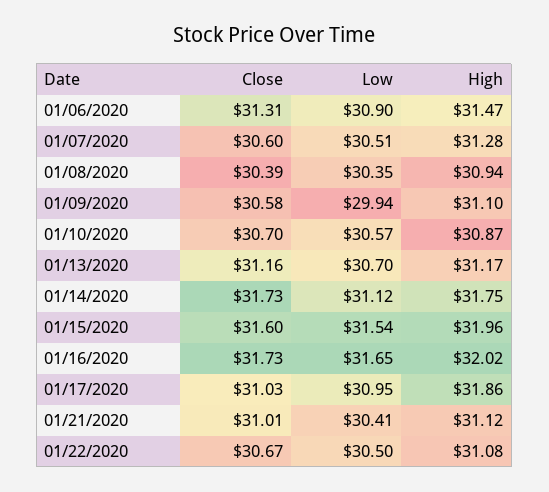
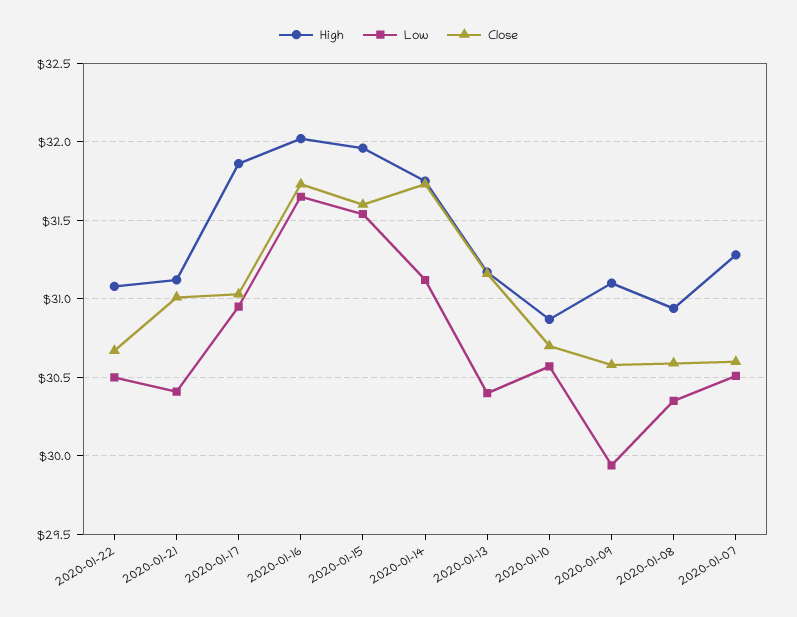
Close, 01/06/2020: 31.31 -> none
Low, 01/06/2020: 30.9 -> none
High, 01/06/2020: 31.47 -> none
Close, 01/08/2020: 30.39 -> 30.6
Low, 01/13/2020: 30.7 -> 30.4

